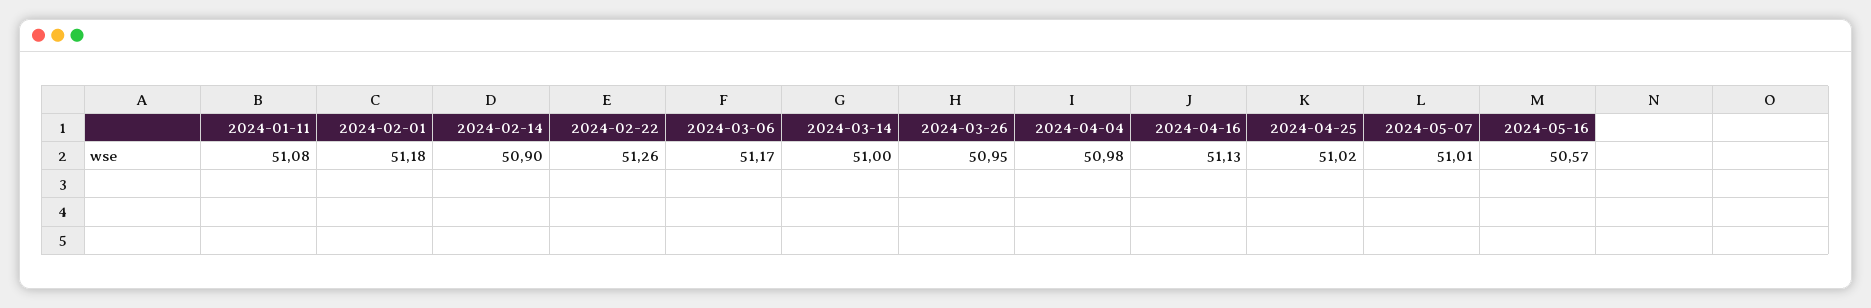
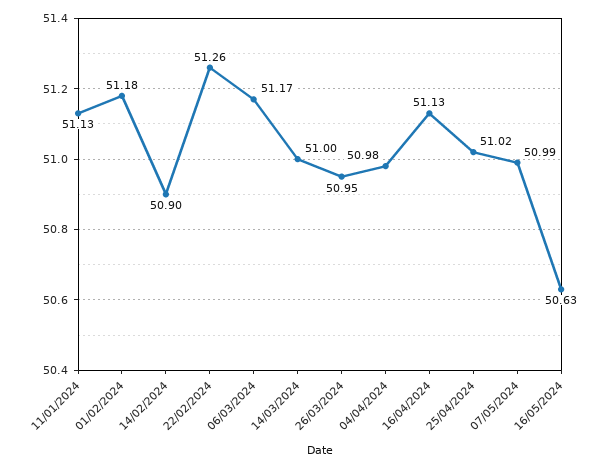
2024-01-11: 51.08 -> 51.13
2024-05-07: 51.01 -> 50.99
2024-05-16: 50.57 -> 50.63

